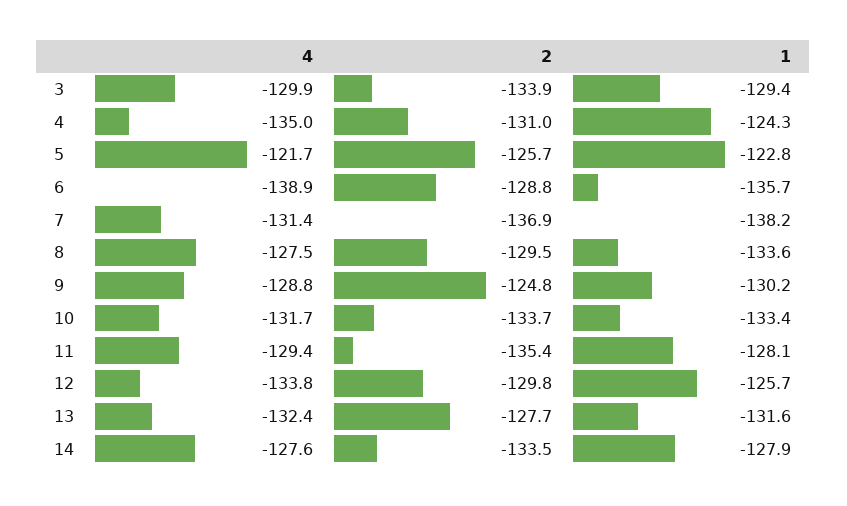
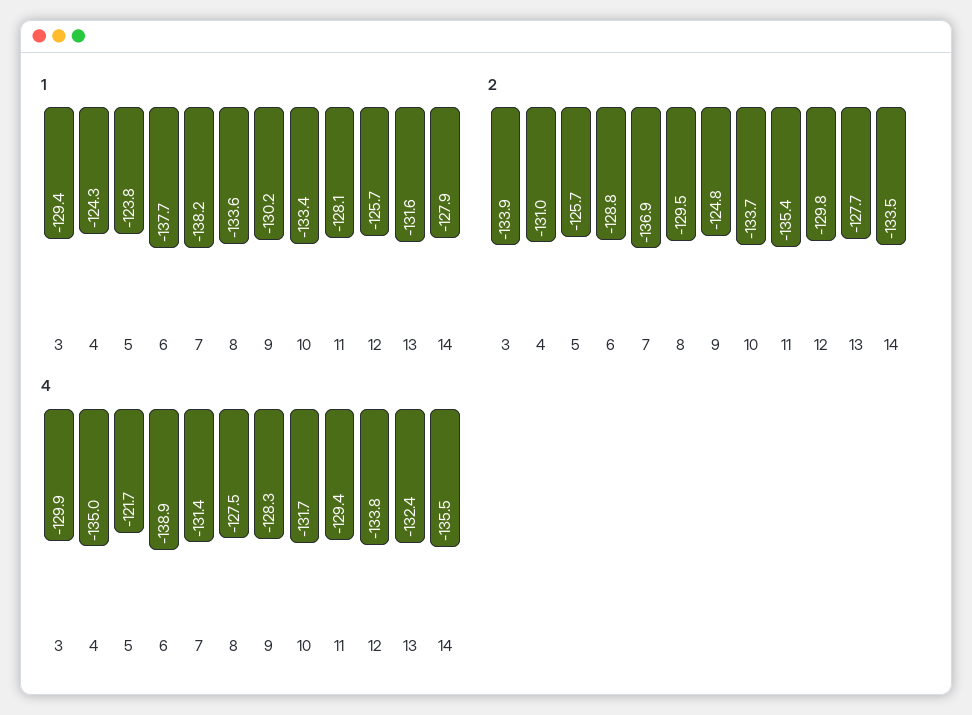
1, 5: -122.8 -> -123.8
1, 6: -135.7 -> -137.7
4, 9: -128.8 -> -128.3
4, 14: -127.6 -> -135.5

